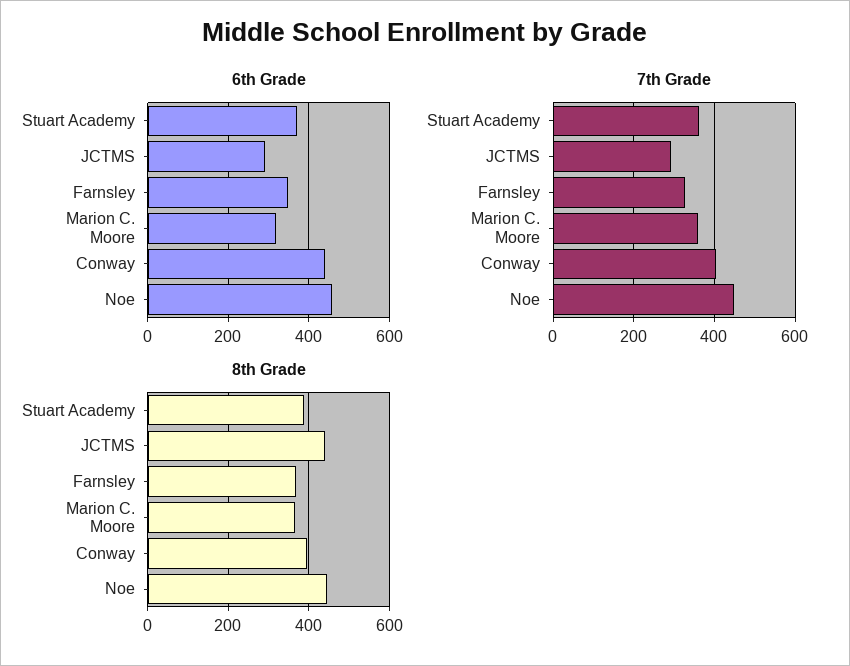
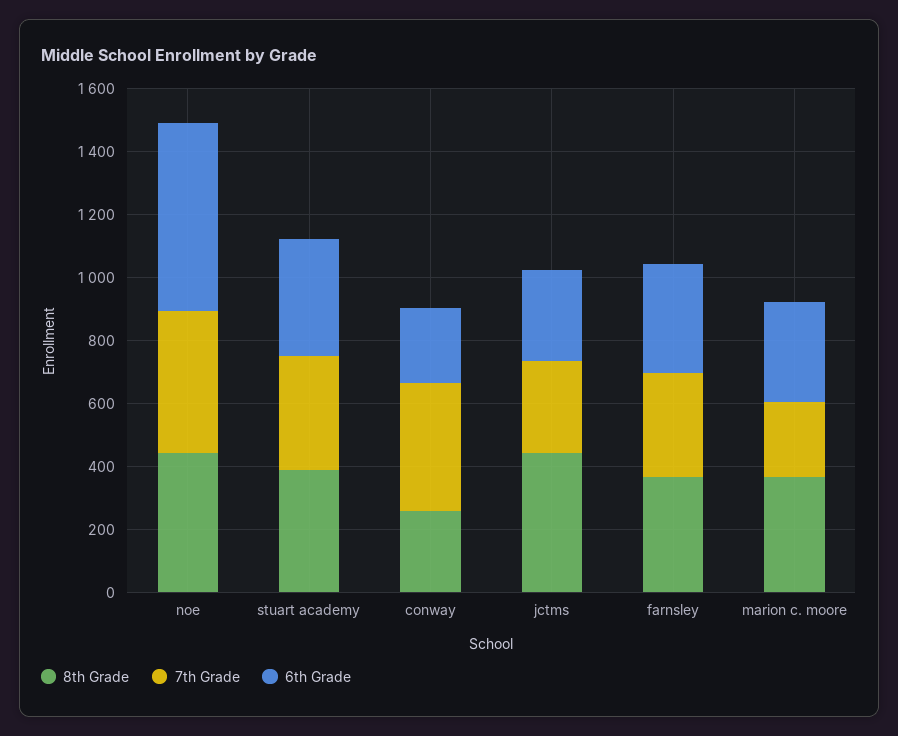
6th Grade, Conway: 440 -> 250
6th Grade, Noe: 460 -> 600
7th Grade, Marion C. Moore: 360 -> 250
8th Grade, Conway: 400 -> 250

